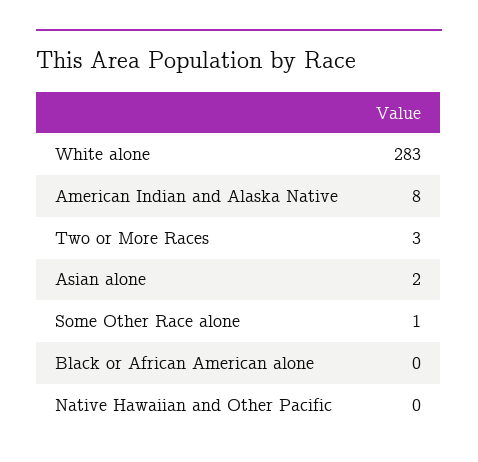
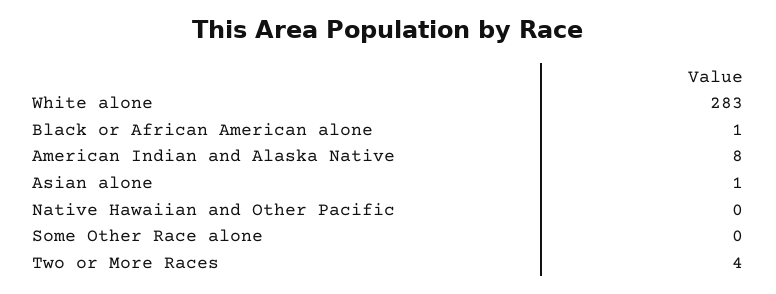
Two or More Races: 3 -> 4
Asian alone: 2 -> 1
Some Other Race alone: 1 -> 0
Black or African American alone: 0 -> 1

